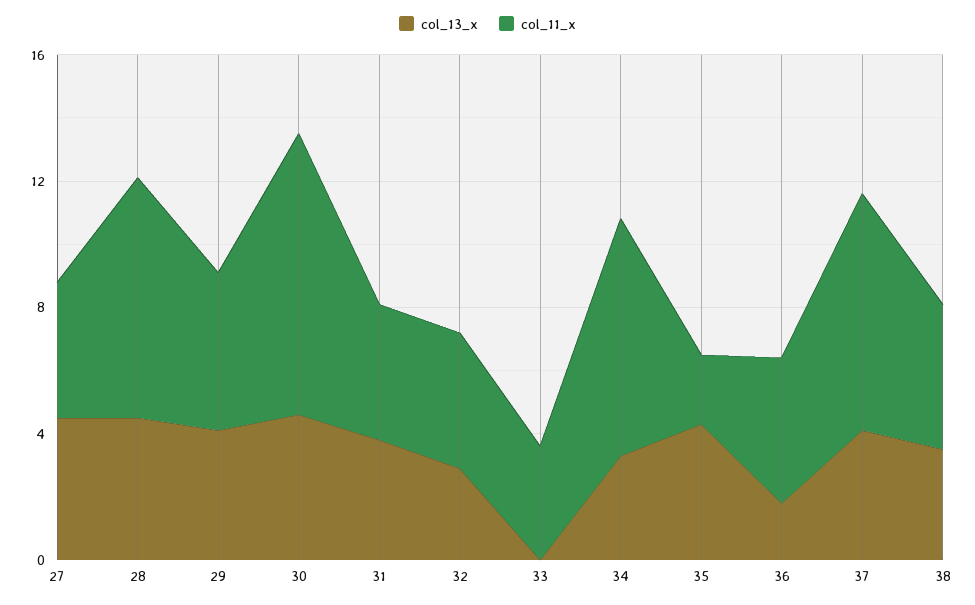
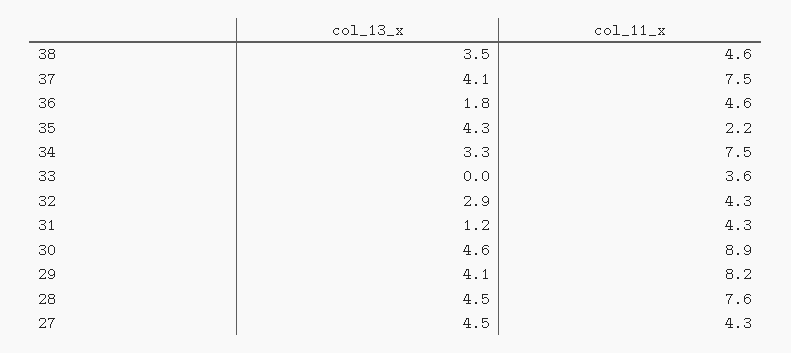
col_11_x, 29: 5 -> 8.2
col_13_x, 31: 4 -> 1.2

